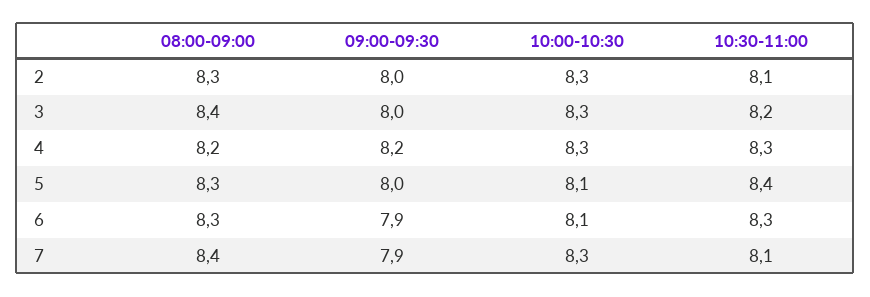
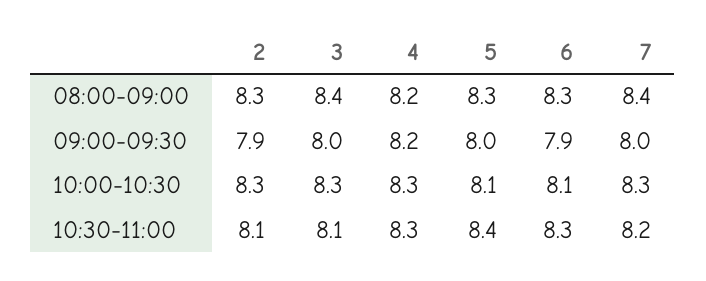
09:00-09:30, 2: 8 -> 7.9
10:30-11:00, 3: 8.2 -> 8.1
09:00-09:30, 7: 7.9 -> 8
10:30-11:00, 7: 8.1 -> 8.2

